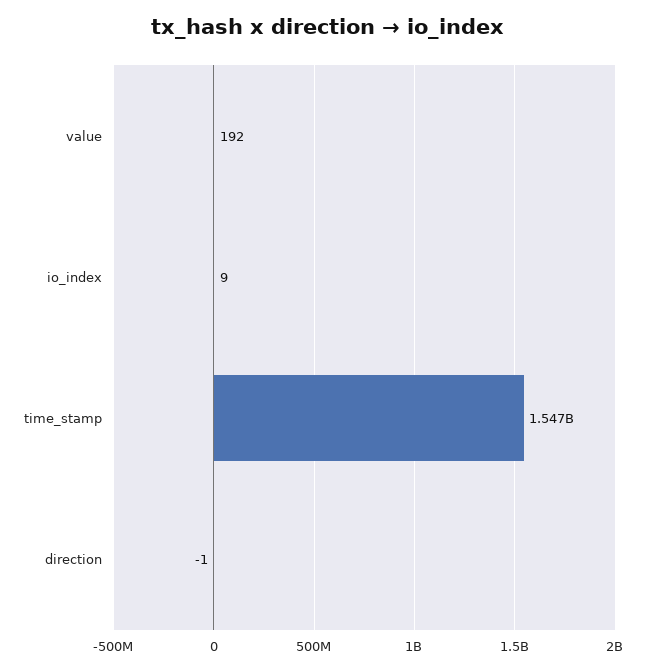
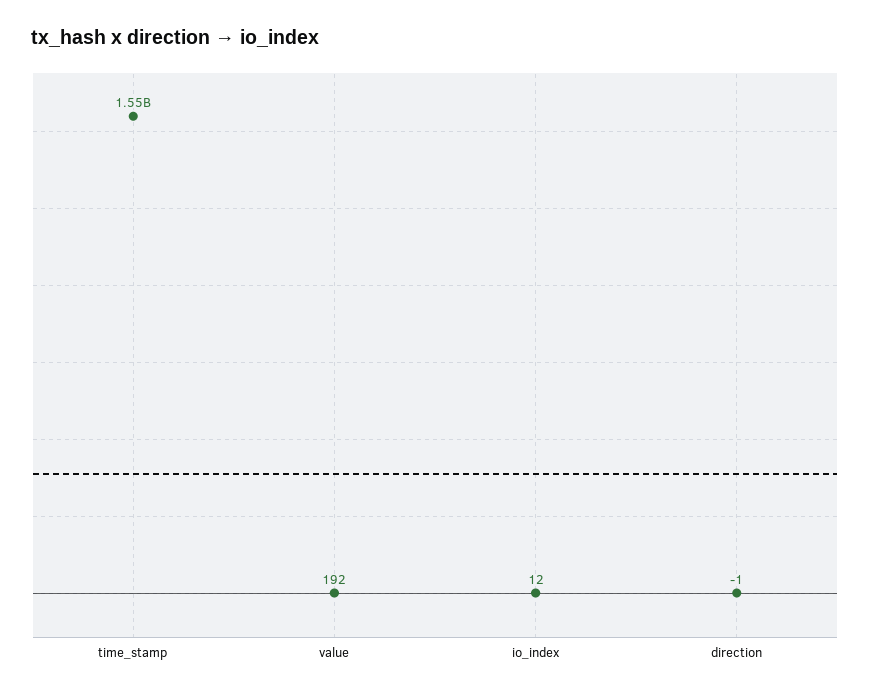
io_index: 9 -> 12

